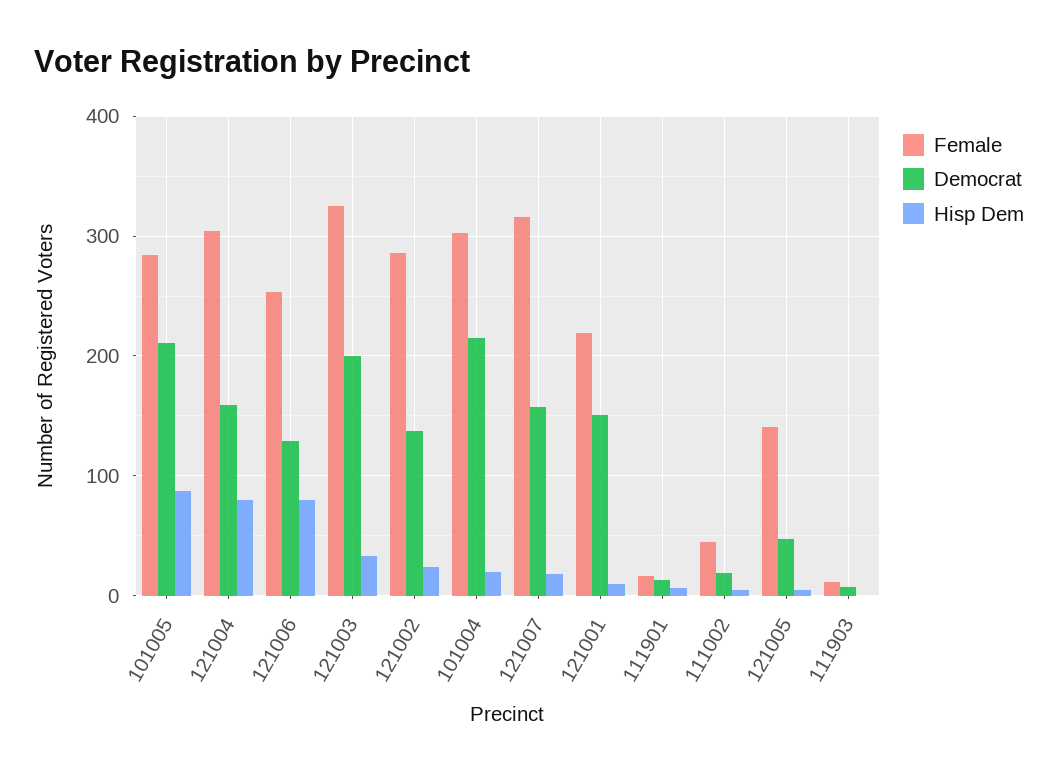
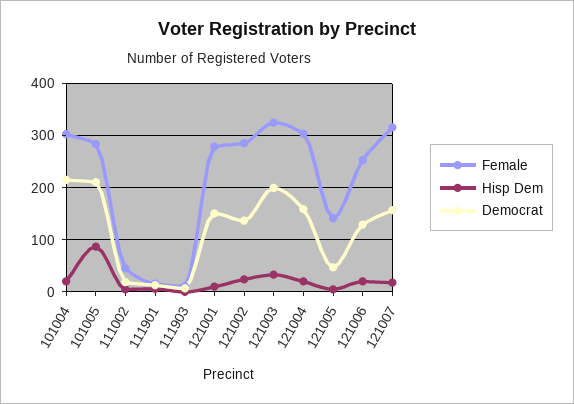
Hisp Dem, 121004: 80 -> 20
Hisp Dem, 121006: 80 -> 20
Female, 121001: 220 -> 280

